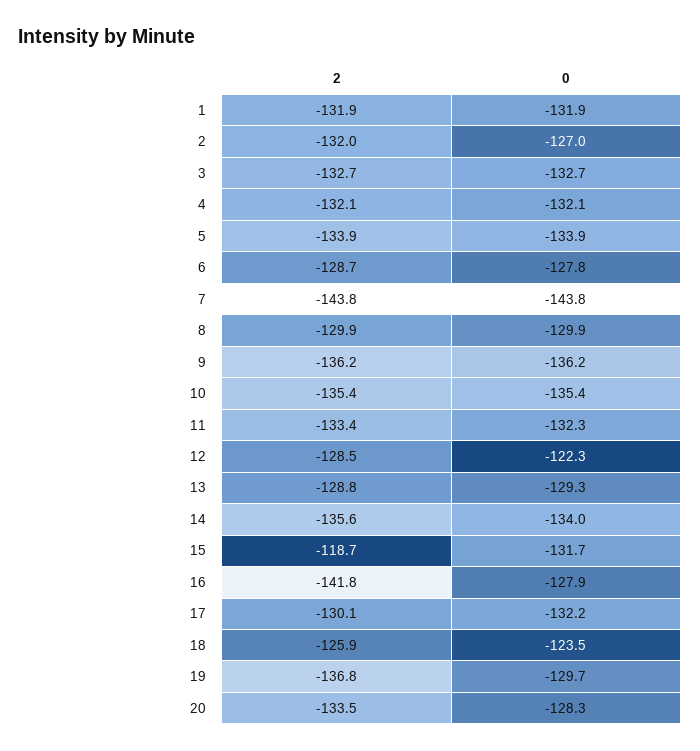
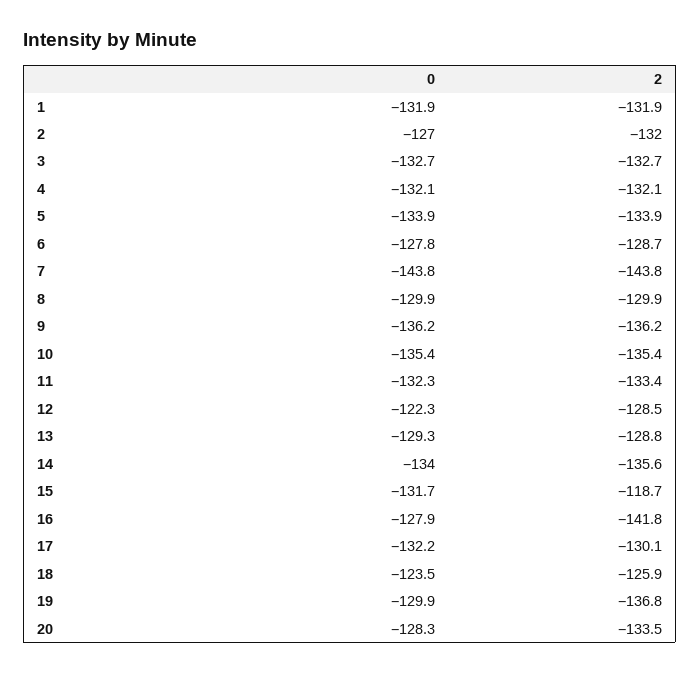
0, 19: -129.7 -> -129.9

